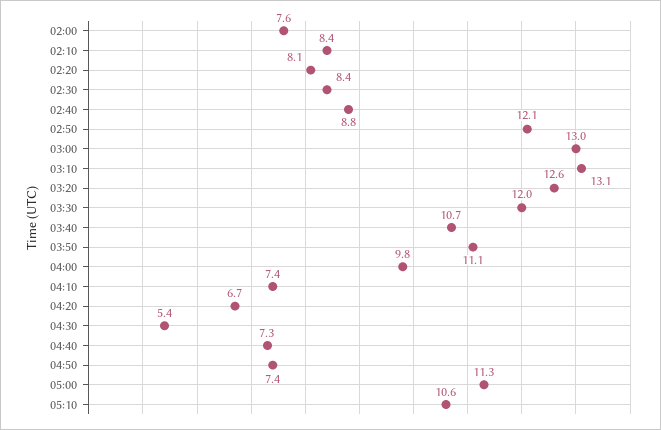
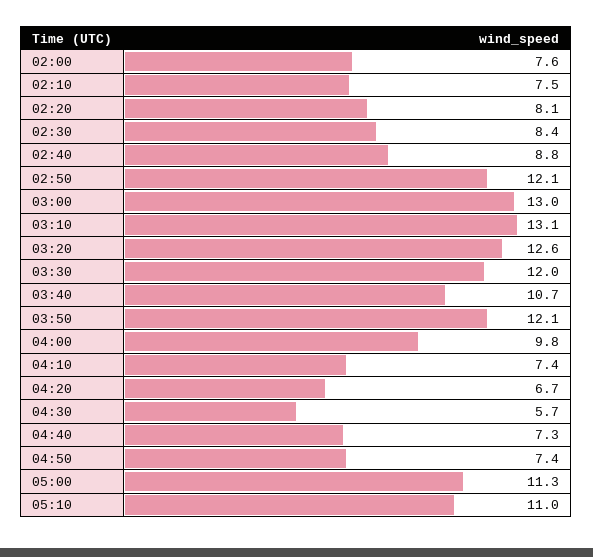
02:10: 8.4 -> 7.5
03:50: 11.1 -> 12.1
04:30: 5.4 -> 5.7
05:10: 10.6 -> 11

